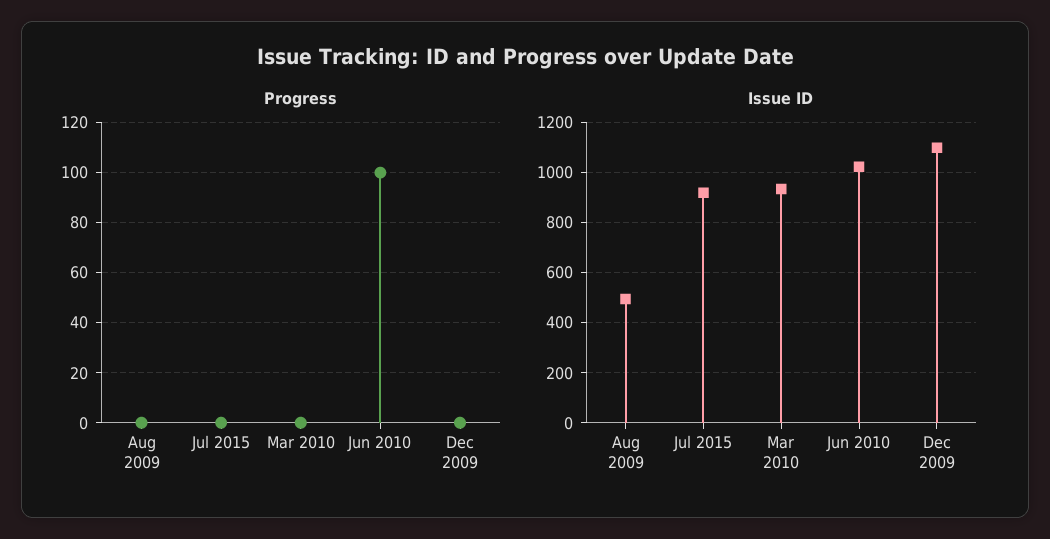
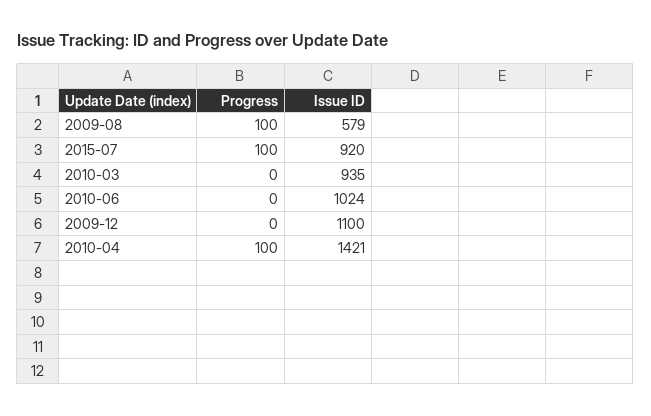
Progress, Aug 2009: 0 -> 100
Progress, Jul 2015: 0 -> 100
Progress, Jun 2010: 100 -> 0
Issue ID, Aug 2009: 500 -> 579
Progress, 2010-04: none -> 100
Issue ID, 2010-04: none -> 1421

